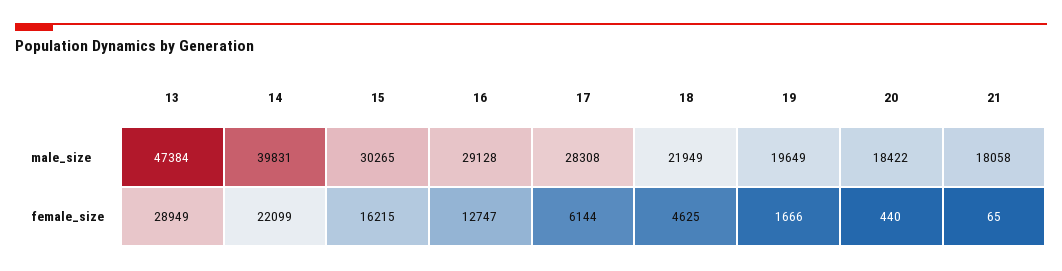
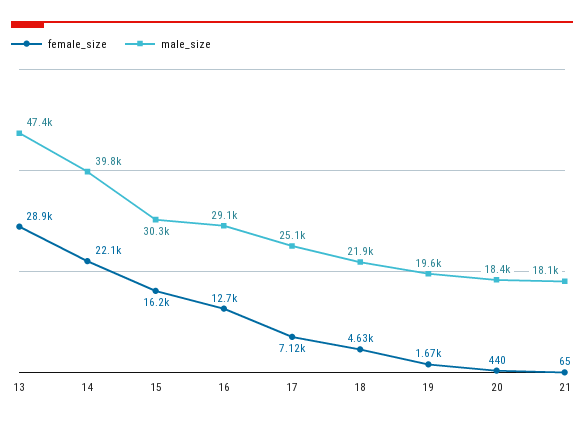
male_size, 17: 28308 -> 25100
female_size, 17: 6144 -> 7120

